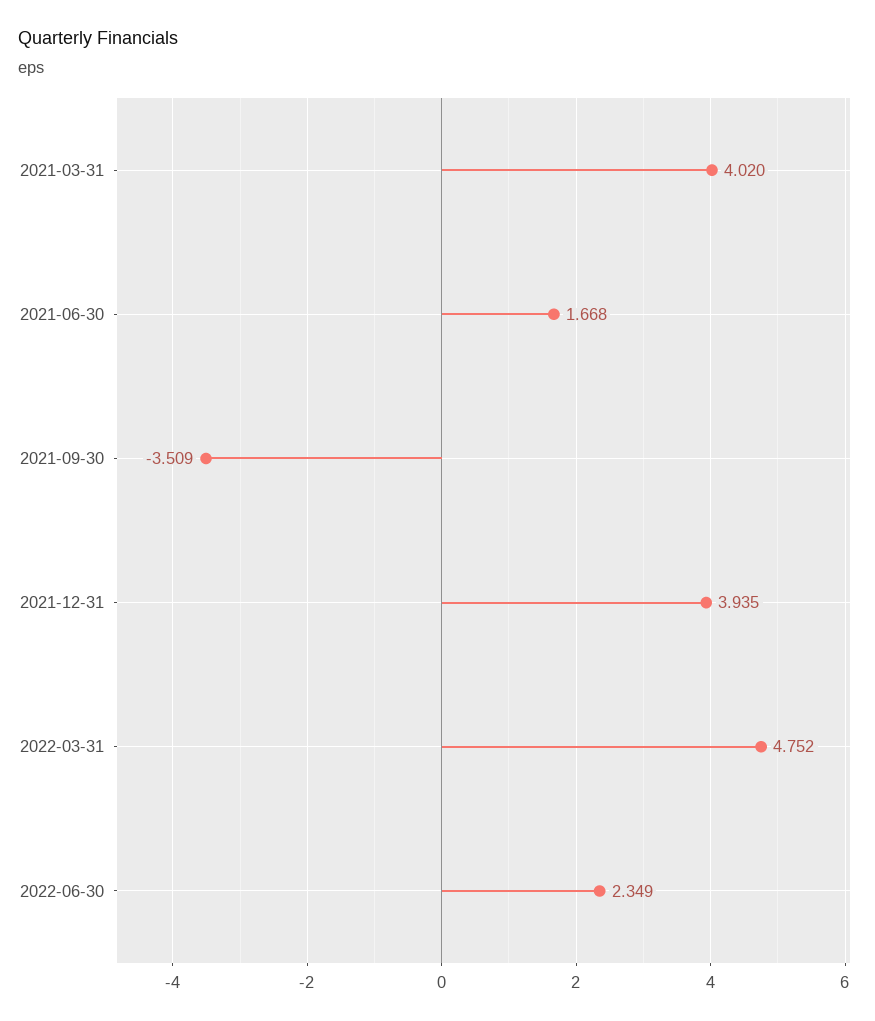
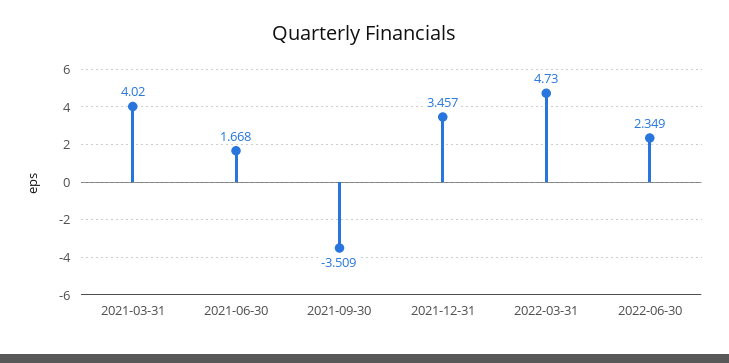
2021-12-31: 3.935 -> 3.457
2022-03-31: 4.752 -> 4.73

